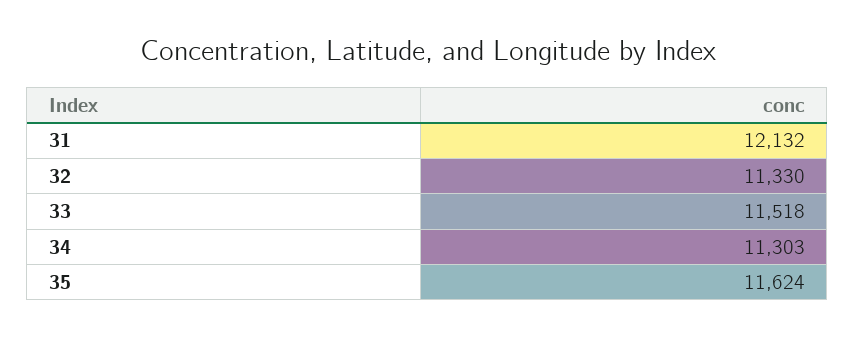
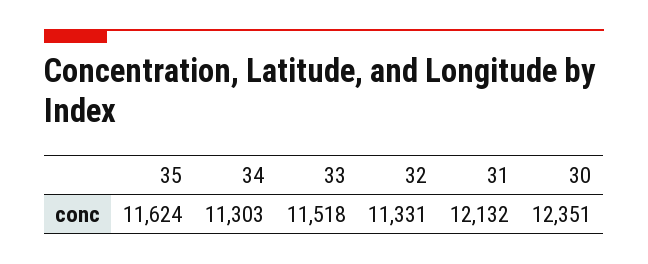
32: 11330 -> 11331
30: none -> 12351

